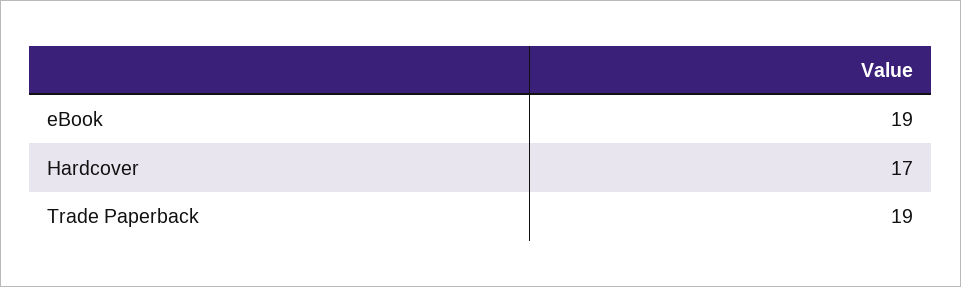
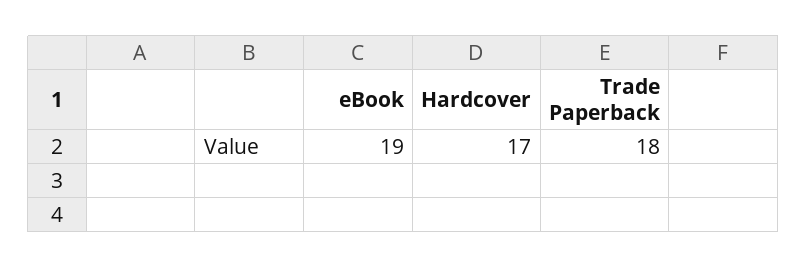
Trade Paperback: 19 -> 18

